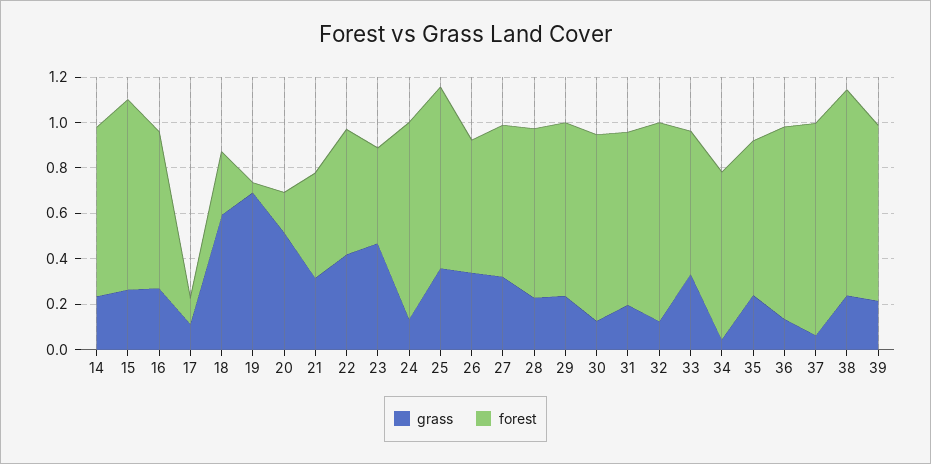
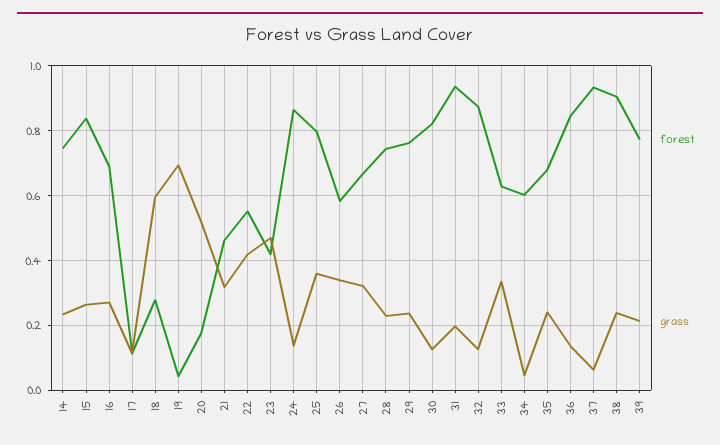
forest, 31: 0.75 -> 0.94
forest, 34: 0.75 -> 0.6

